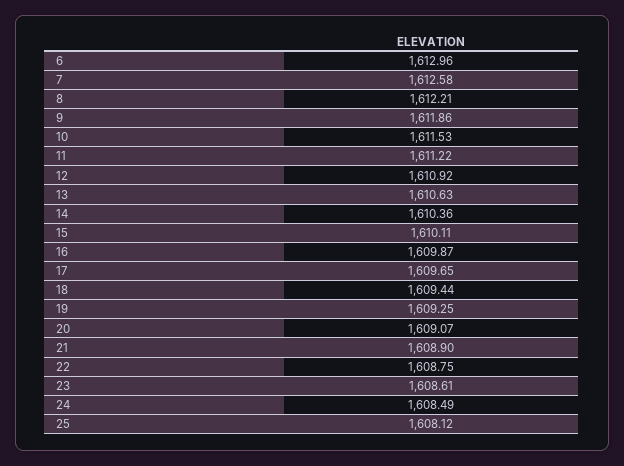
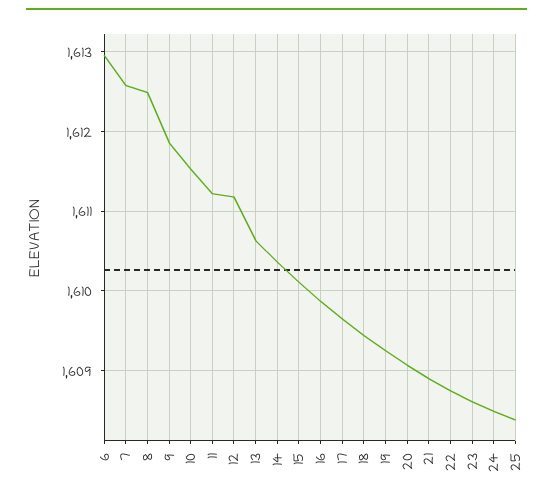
8: 1612.21 -> 1612.5
12: 1610.92 -> 1611.2
25: 1608.12 -> 1608.4

